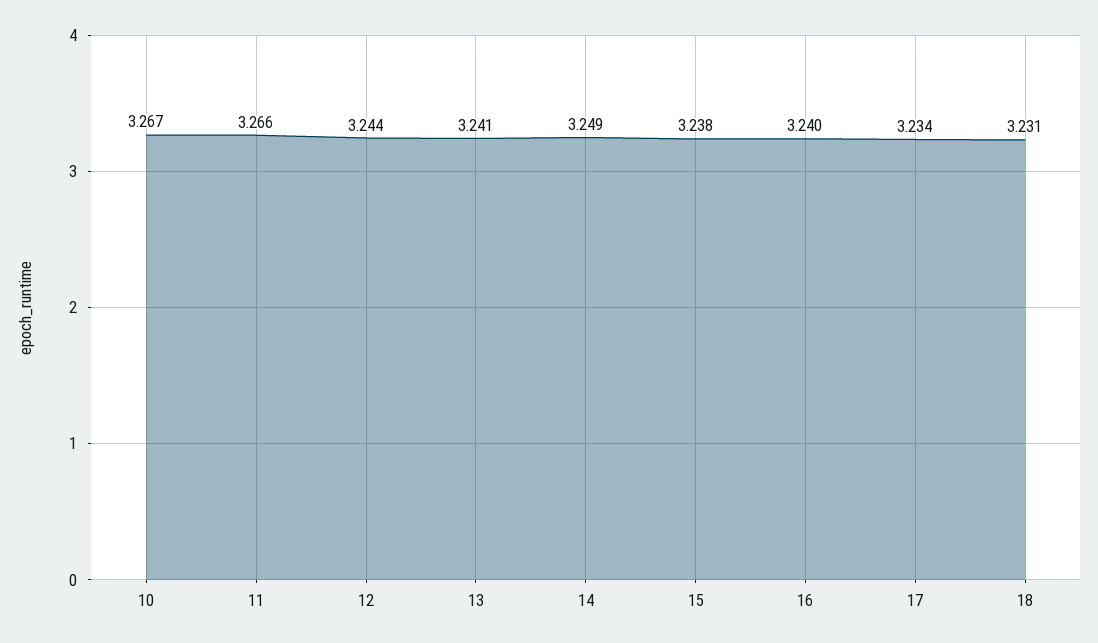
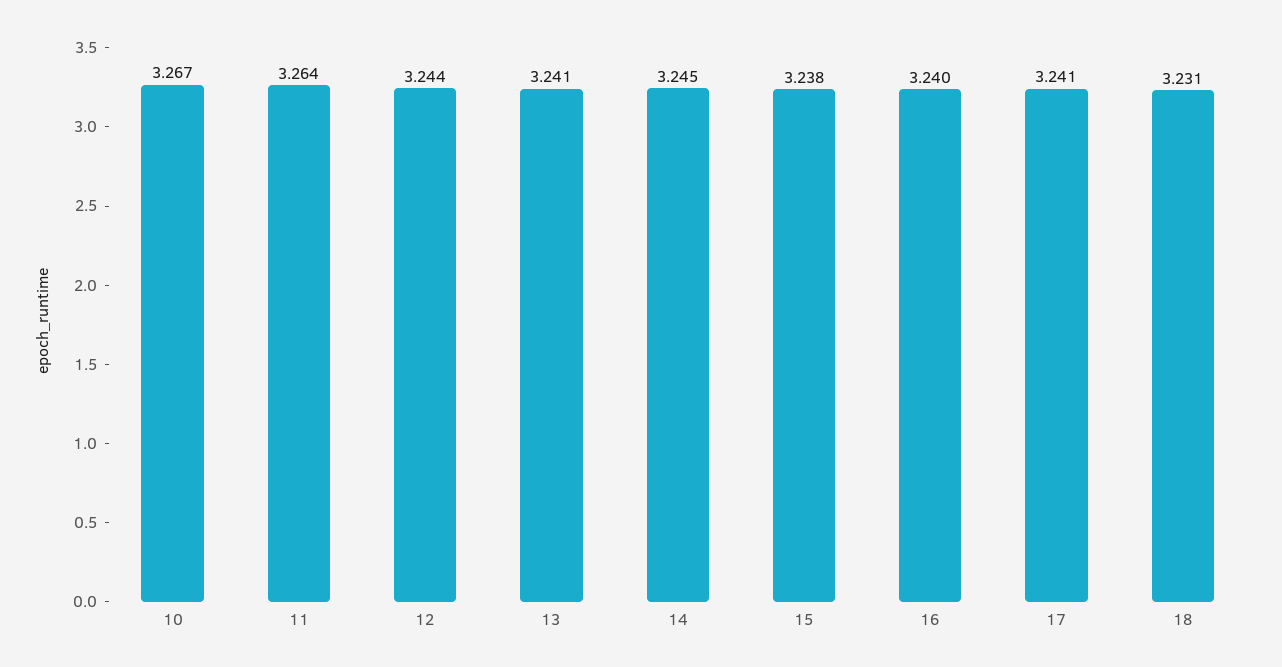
11: 3.266 -> 3.264
14: 3.249 -> 3.245
17: 3.234 -> 3.241

